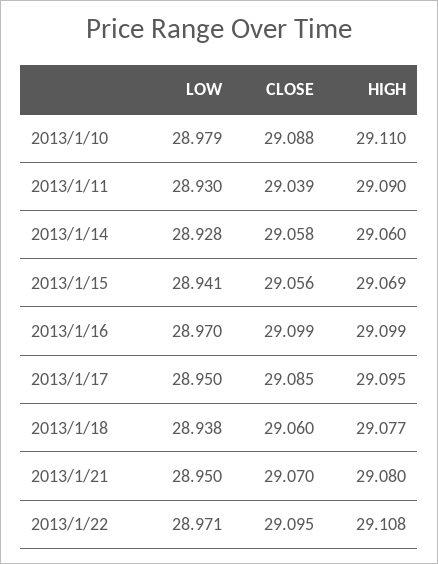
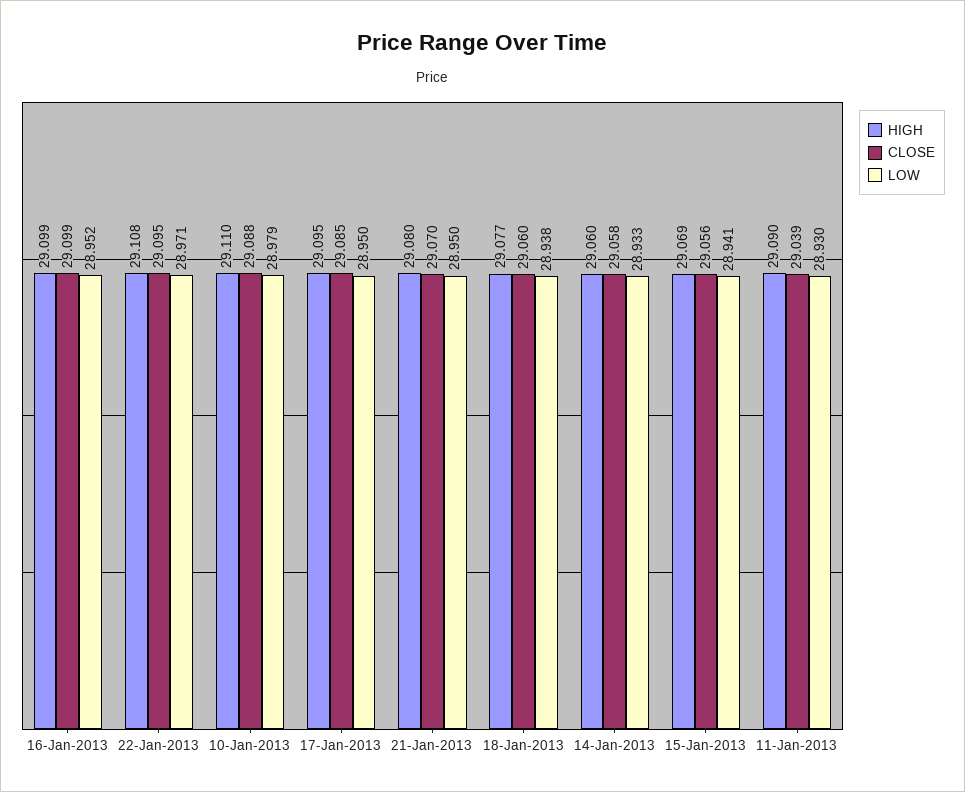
LOW, 2013/1/14: 28.928 -> 28.933
LOW, 2013/1/16: 28.97 -> 28.952

